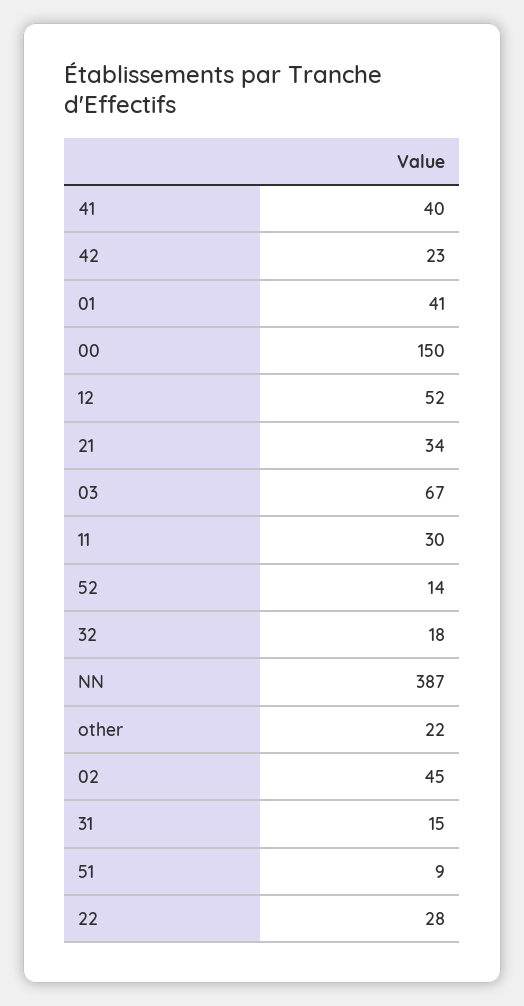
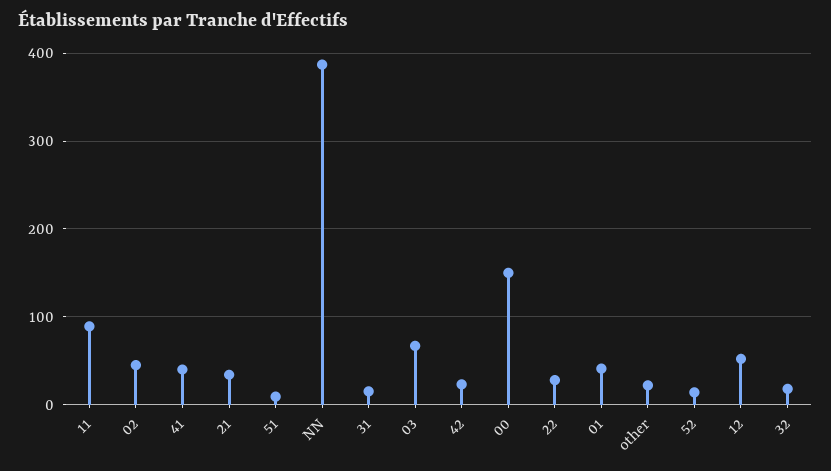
11: 30 -> 90

